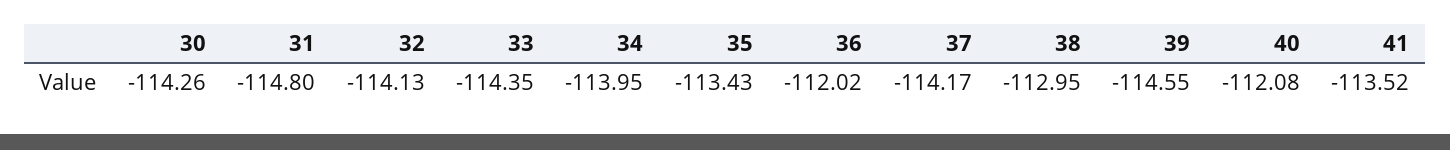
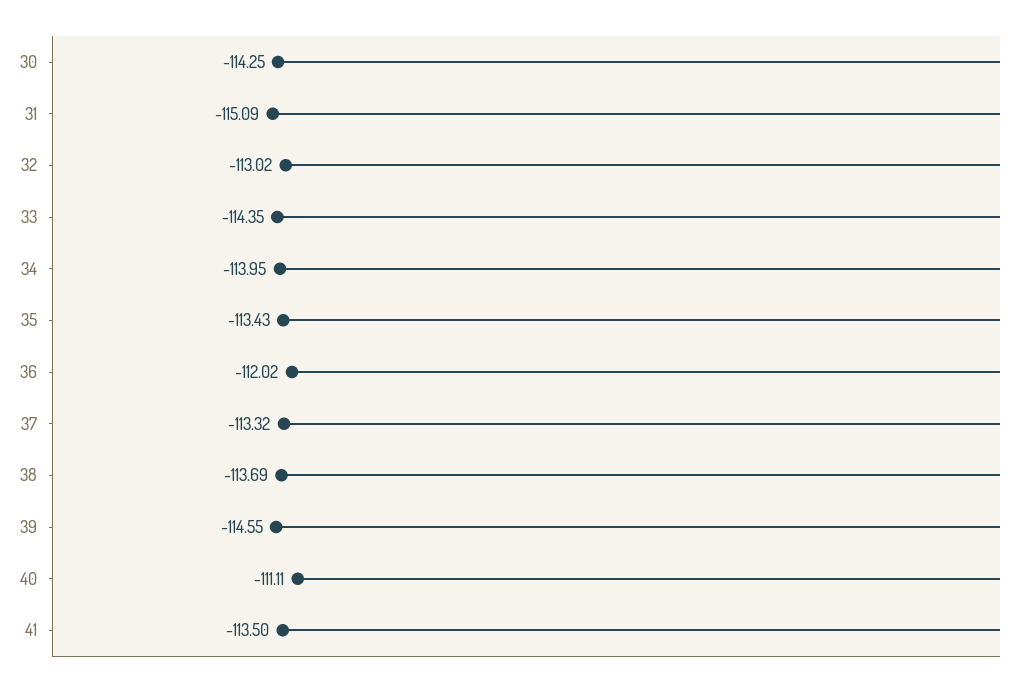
30: -114.26 -> -114.25
31: -114.8 -> -115.09
32: -114.13 -> -113.02
37: -114.17 -> -113.32
38: -112.95 -> -113.69
40: -112.08 -> -111.11
41: -113.52 -> -113.5

